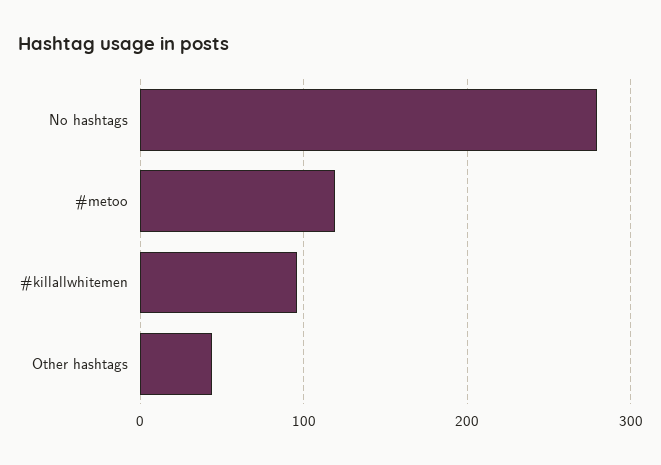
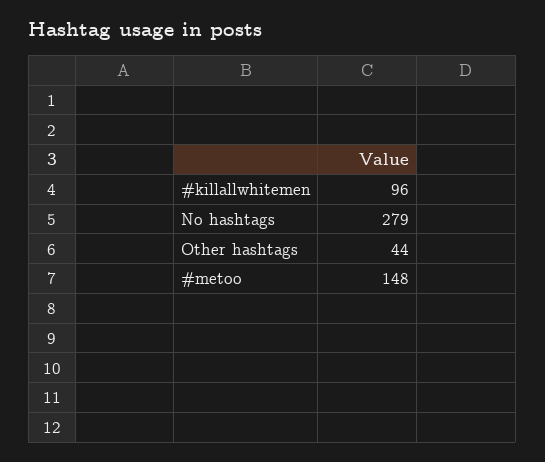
#metoo: 120 -> 148

